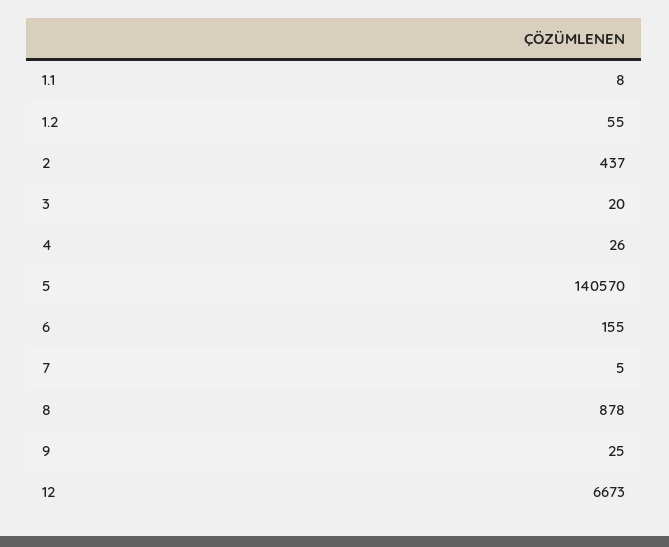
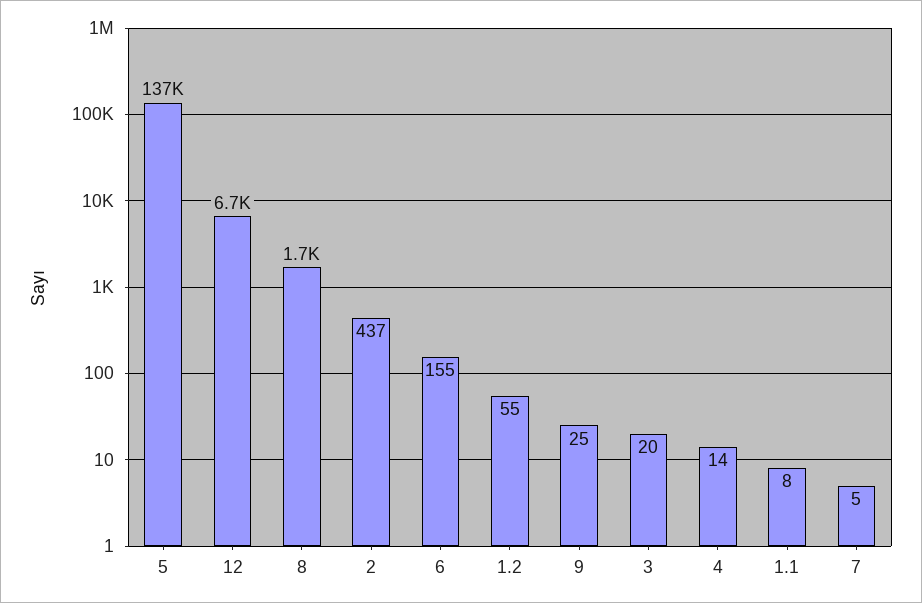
4: 26 -> 14
5: 140570 -> 137000
8: 878 -> 1700

